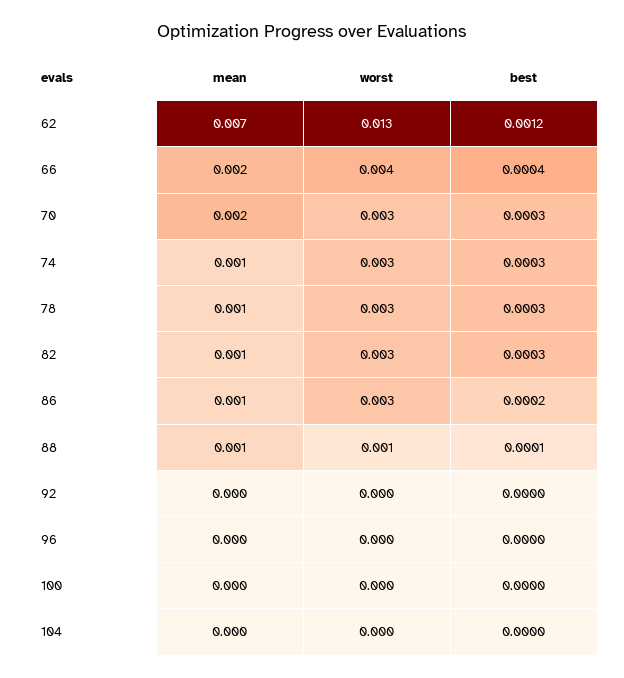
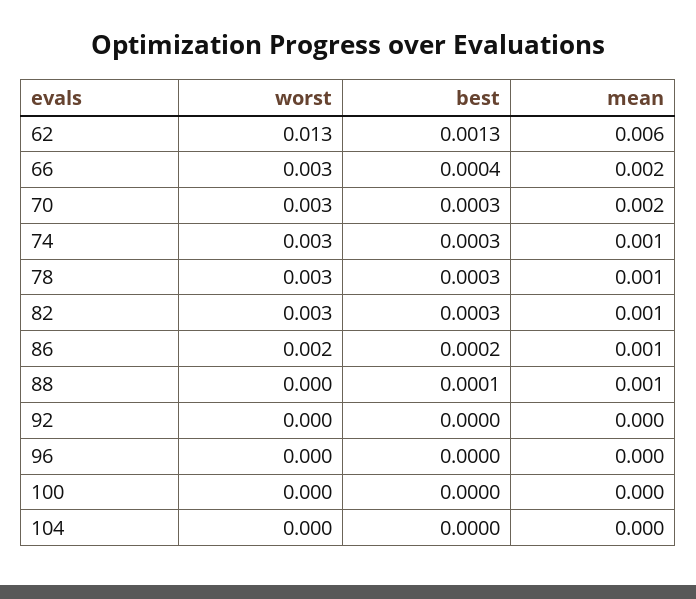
mean, 62: 0.007 -> 0.006
best, 62: 0.0012 -> 0.0013
worst, 66: 0.004 -> 0.003
worst, 86: 0.003 -> 0.002
worst, 88: 0.001 -> 0

